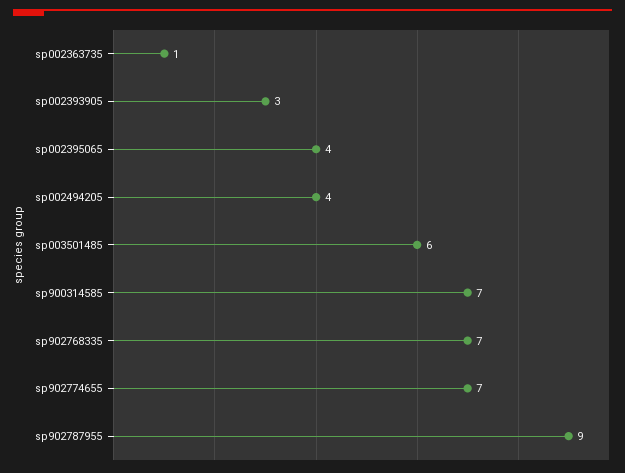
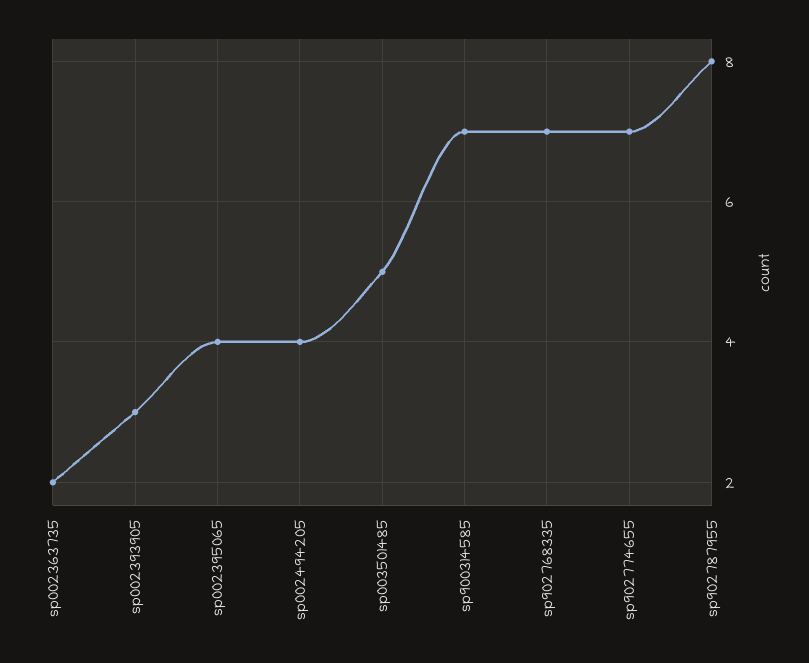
sp002363735: 1 -> 2
sp003501485: 6 -> 5
sp902787955: 9 -> 8

